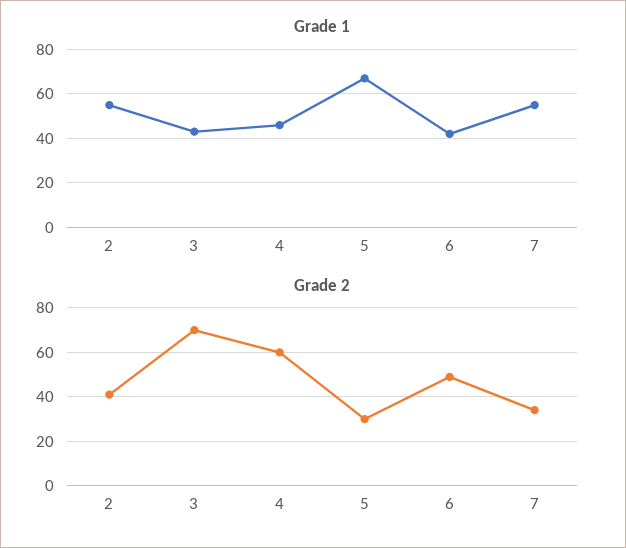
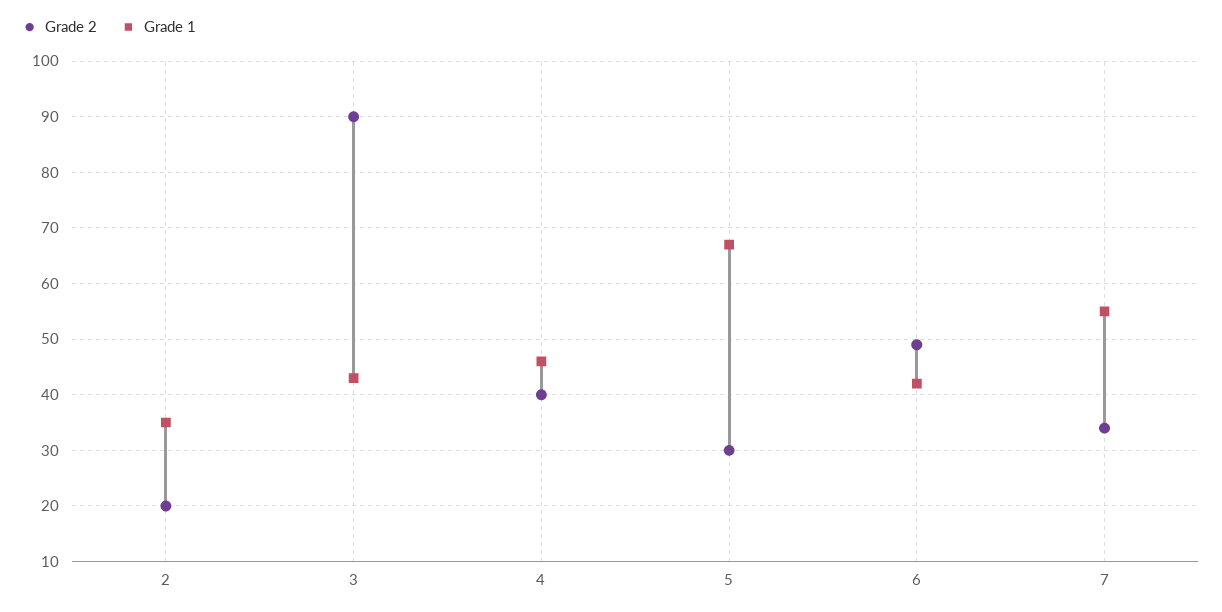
Grade 1, 2: 55 -> 35
Grade 2, 2: 40 -> 20
Grade 2, 3: 70 -> 90
Grade 2, 4: 60 -> 40

